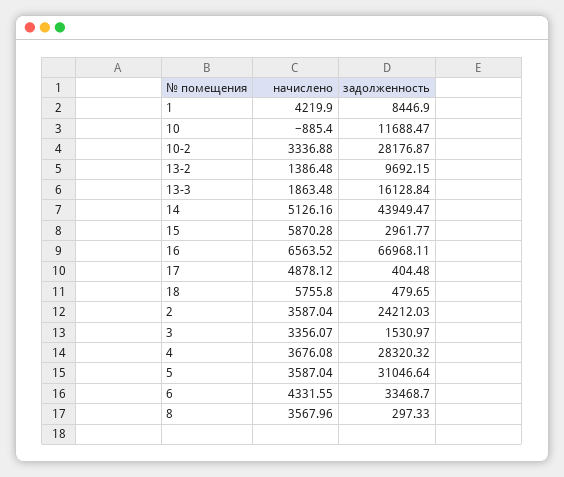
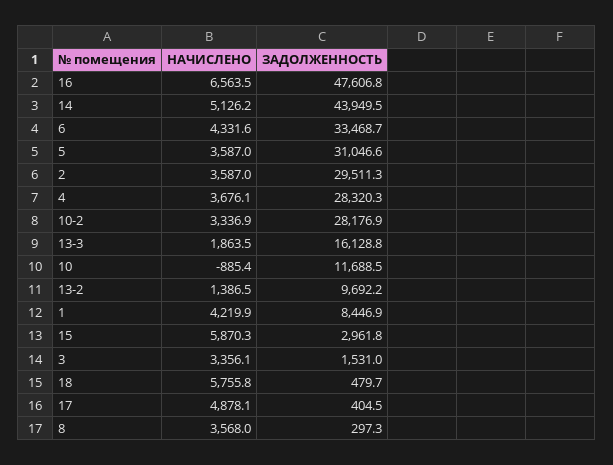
задолженность, 16: 66968.11 -> 47606.8
задолженность, 2: 24212.03 -> 29511.3

